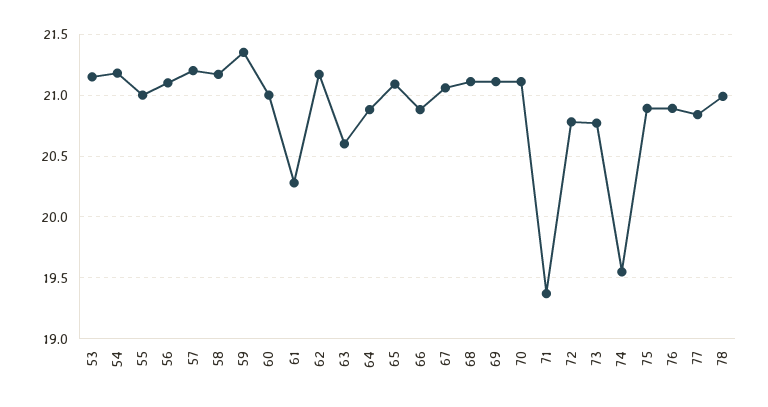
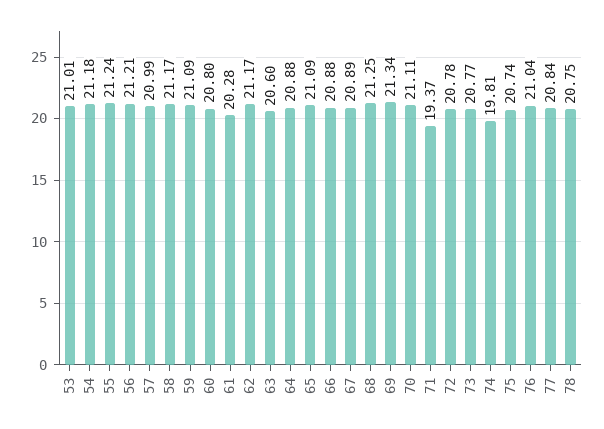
53: 21.15 -> 21.01
55: 21 -> 21.24
56: 21.1 -> 21.21
57: 21.2 -> 20.99
59: 21.35 -> 21.09
60: 21 -> 20.8
67: 21.05 -> 20.89
68: 21.1 -> 21.25
69: 21.1 -> 21.34
74: 19.55 -> 19.81
75: 20.9 -> 20.74
76: 20.9 -> 21.04
78: 21 -> 20.75

